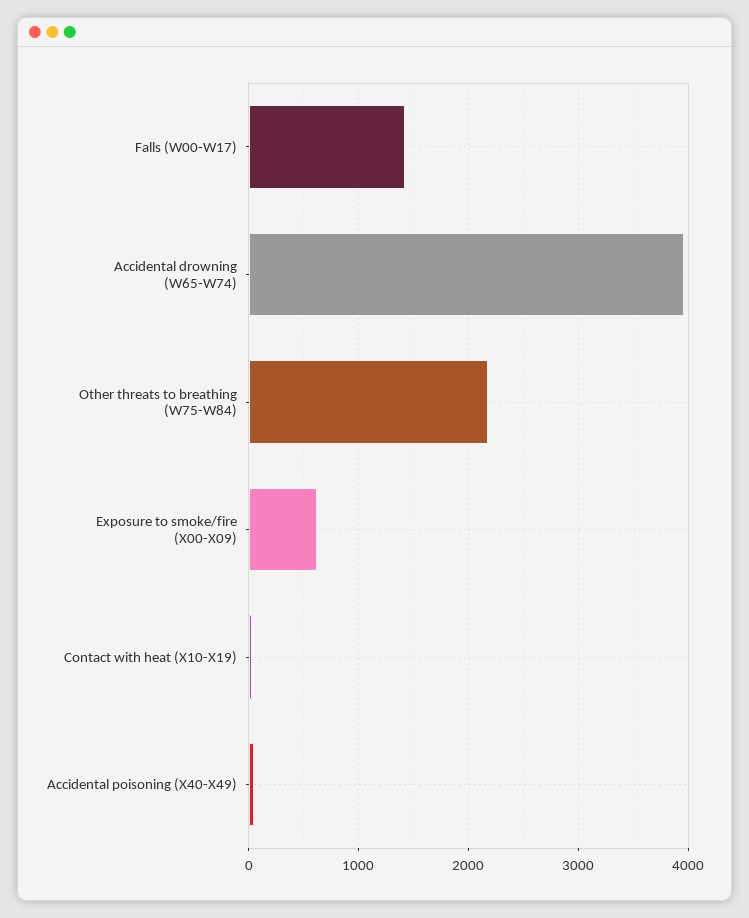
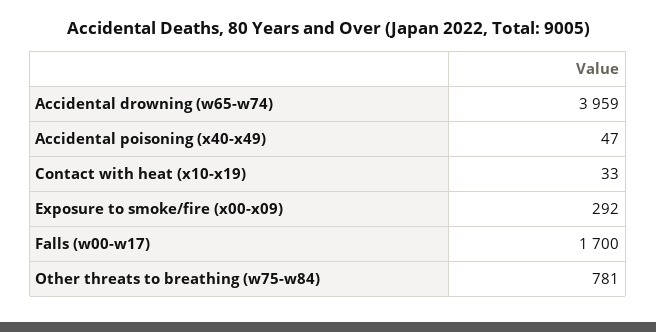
Falls (W00-W17): 1400 -> 1700
Other threats to breathing (W75-W84): 2200 -> 781
Exposure to smoke/fire (X00-X09): 600 -> 292

